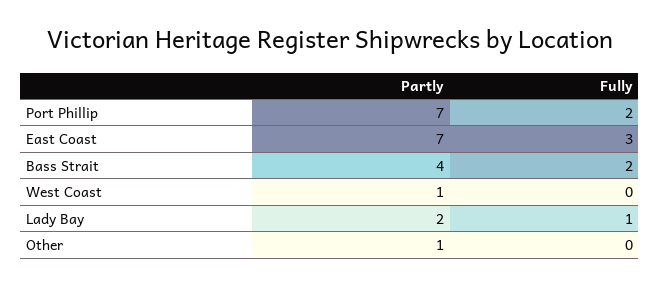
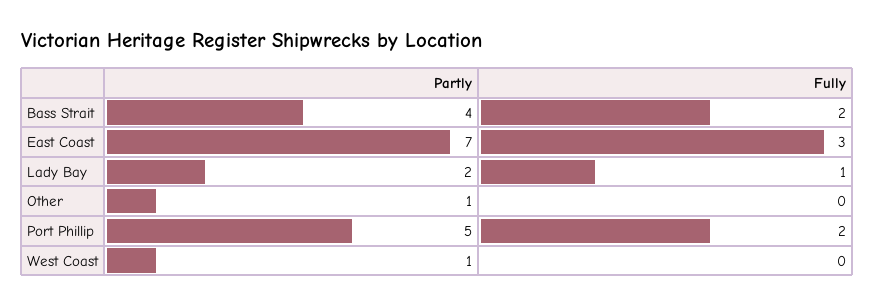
Partly, Port Phillip: 7 -> 5

